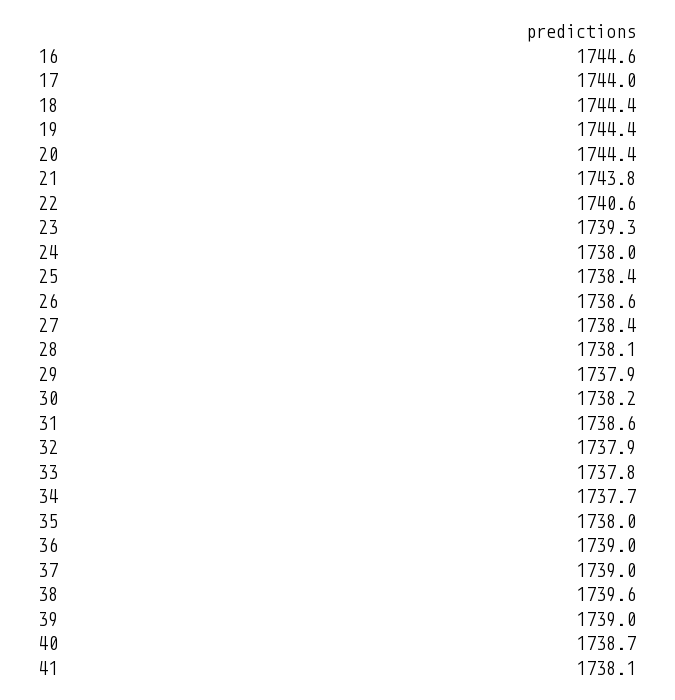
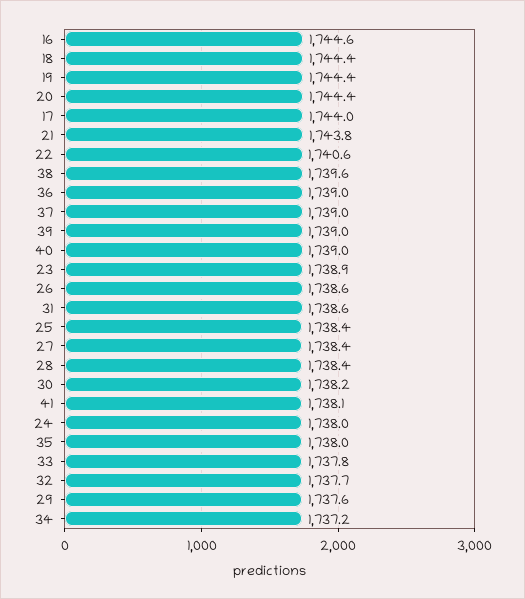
23: 1739.3 -> 1738.9
28: 1738.1 -> 1738.4
29: 1737.9 -> 1737.6
32: 1737.9 -> 1737.7
34: 1737.7 -> 1737.2
40: 1738.7 -> 1739

